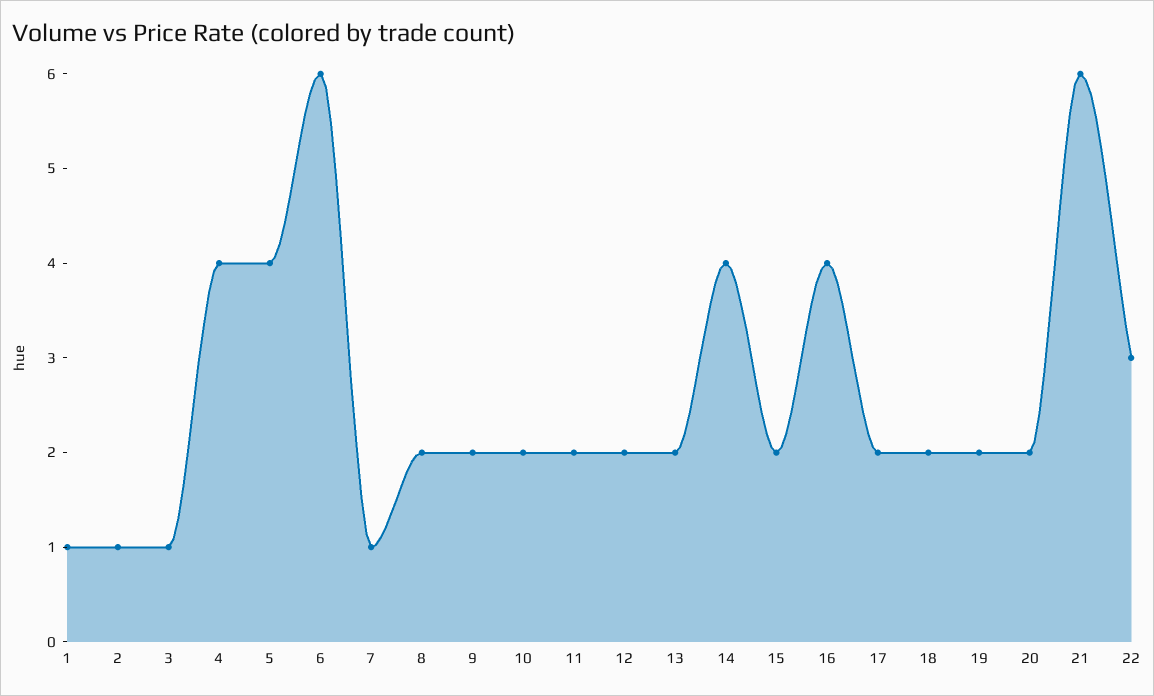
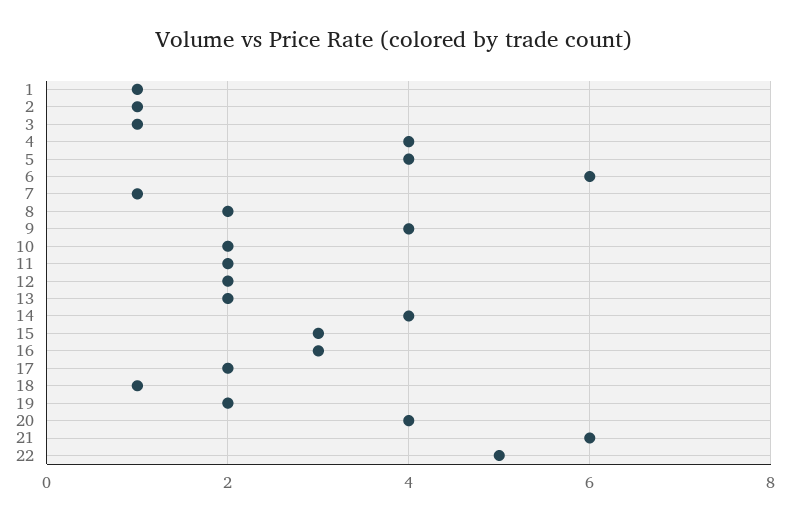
9: 2 -> 4
15: 2 -> 3
16: 4 -> 3
18: 2 -> 1
20: 2 -> 4
22: 3 -> 5

